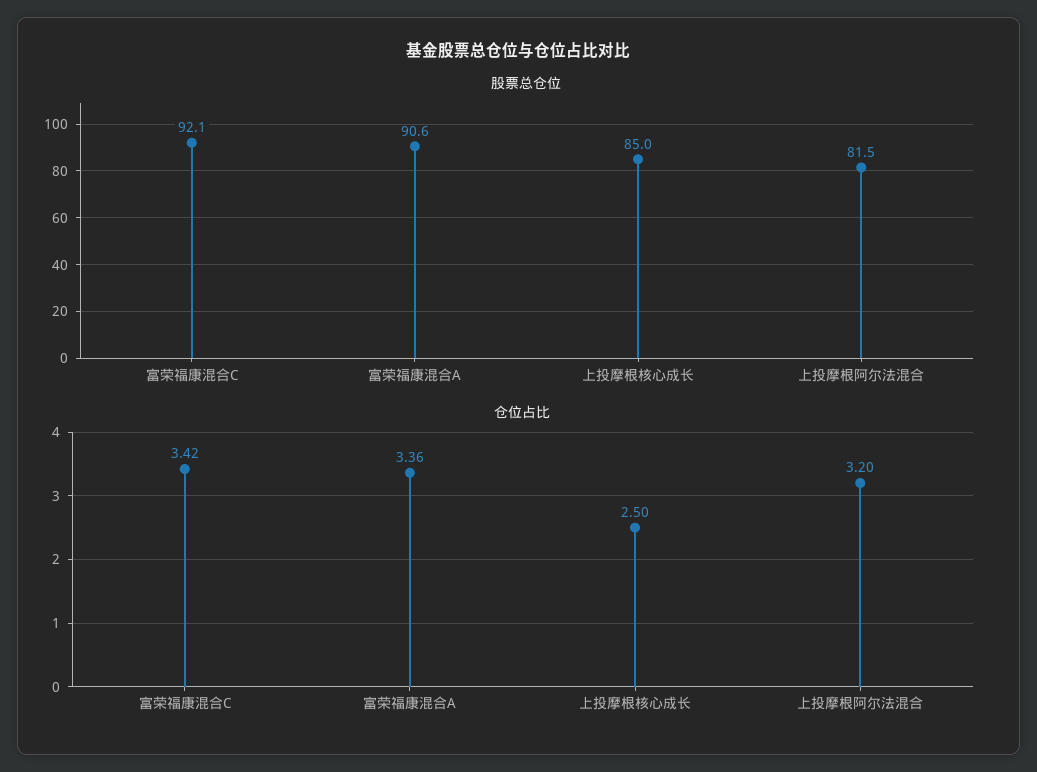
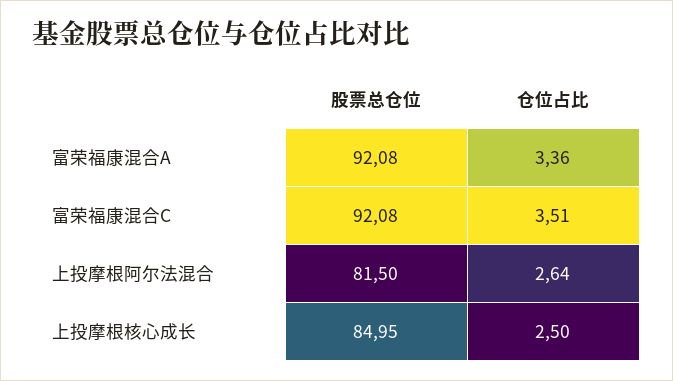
股票总仓位, 富荣福康混合A: 90.6 -> 92.08
仓位占比, 富荣福康混合C: 3.42 -> 3.51
仓位占比, 上投摩根阿尔法混合: 3.2 -> 2.64

